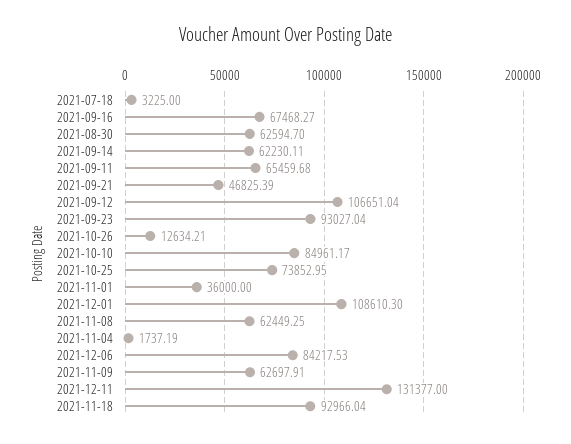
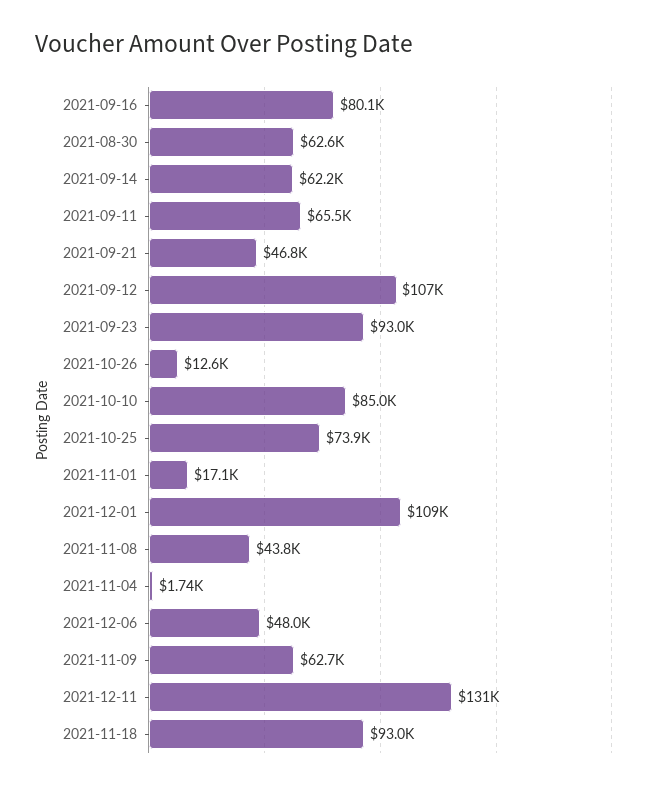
2021-07-18: 3225 -> none
2021-09-16: 67468.27 -> 80100
2021-11-01: 36000 -> 17100
2021-11-08: 62449.25 -> 43800
2021-12-06: 84217.53 -> 48000

